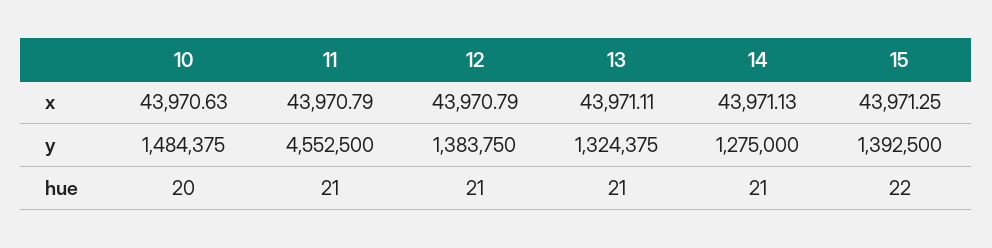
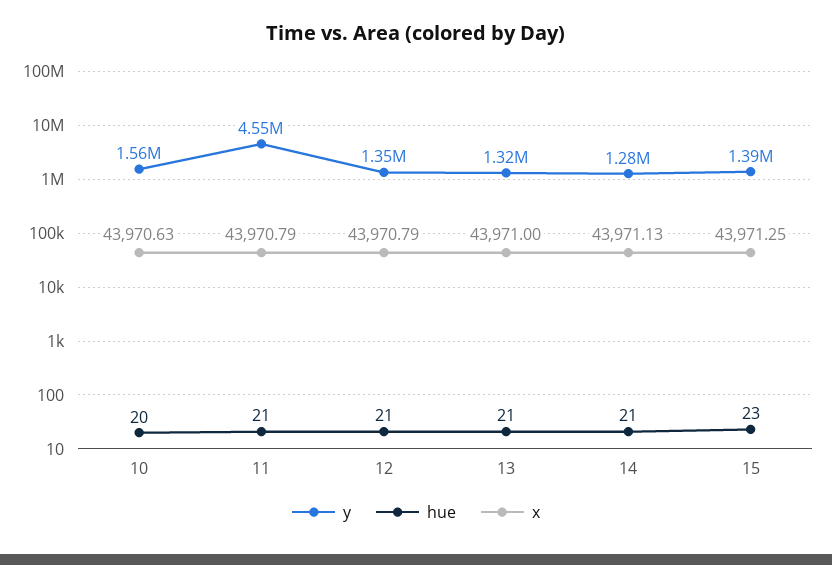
x, 13: 43971.11 -> 43971
y, 10: 1484375 -> 1560000
y, 12: 1383750 -> 1350000
hue, 15: 22 -> 23

